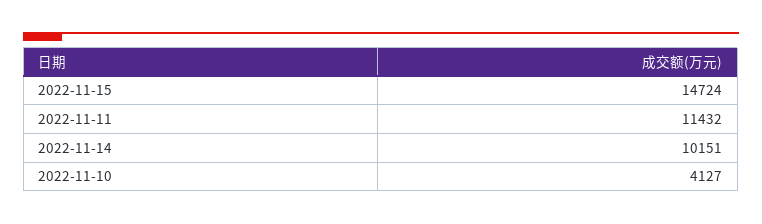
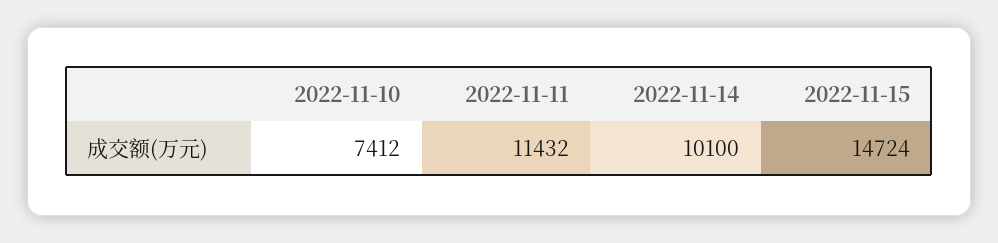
2022-11-14: 10151 -> 10100
2022-11-10: 4127 -> 7412

